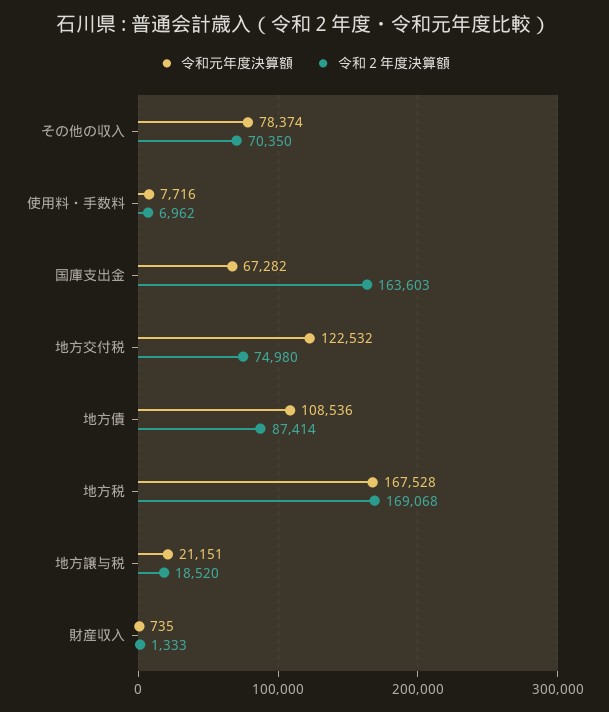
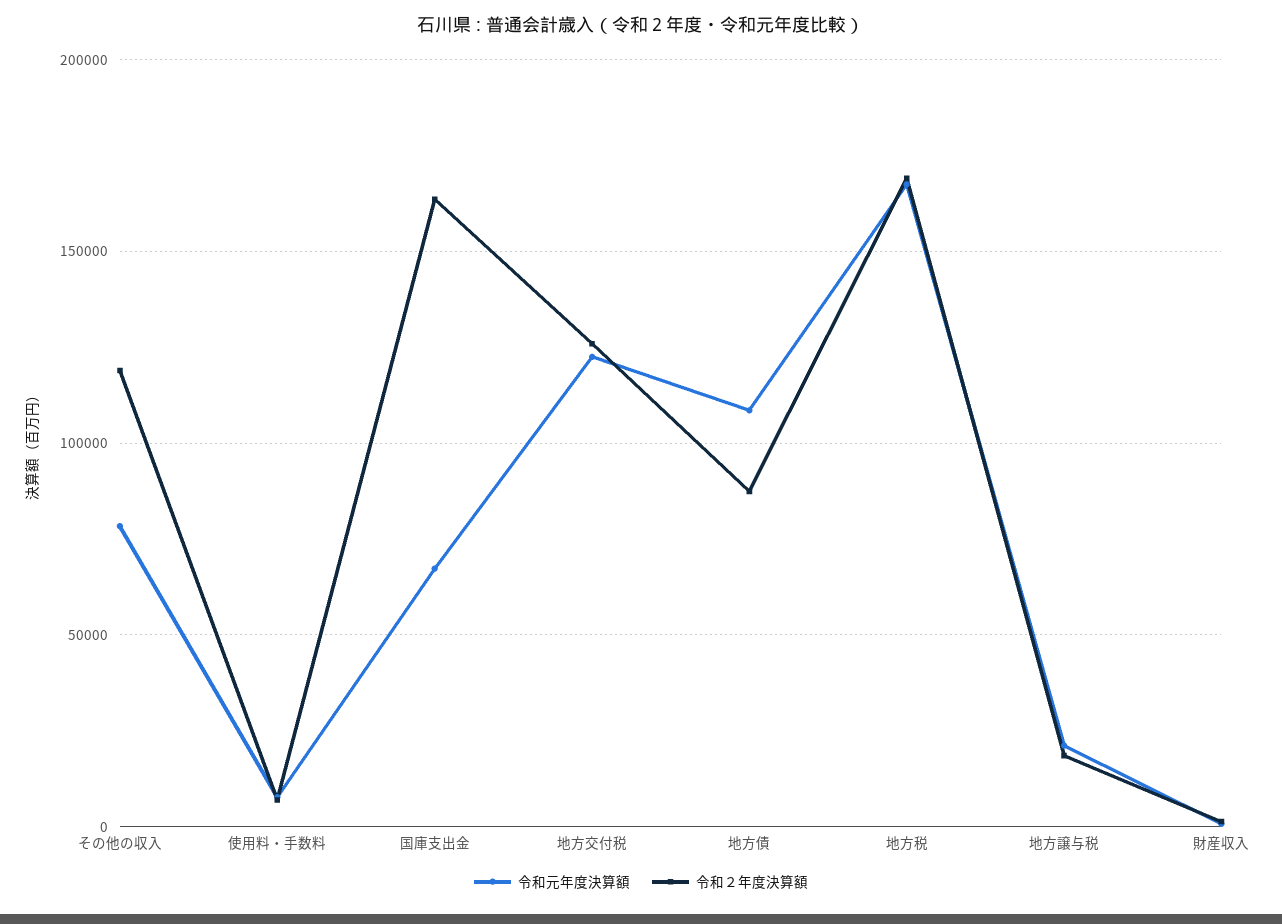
令和２年度決算額, その他の収入: 70350 -> 120000
令和２年度決算額, 地方交付税: 74980 -> 125000

